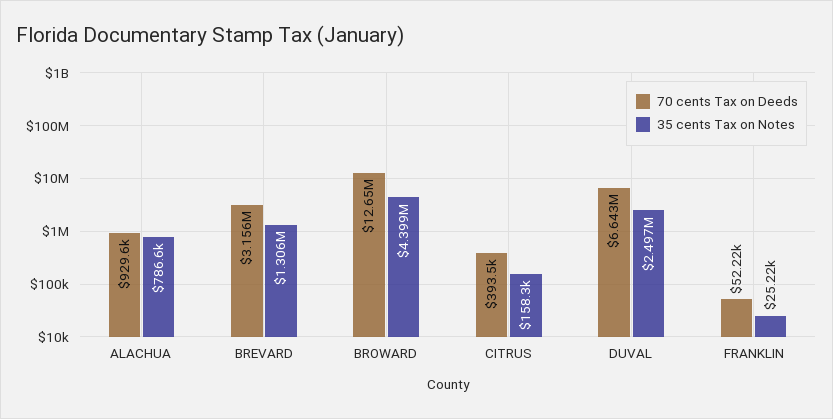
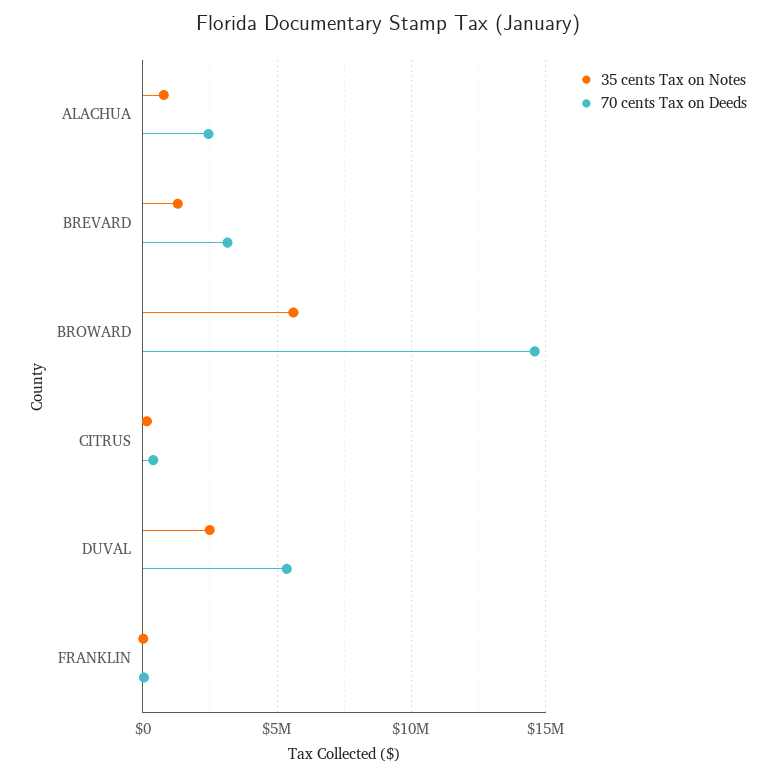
70 cents Tax on Deeds, ALACHUA: 929600 -> 2500000
70 cents Tax on Deeds, BROWARD: 12650000 -> 14500000
35 cents Tax on Notes, BROWARD: 4399000 -> 5500000
70 cents Tax on Deeds, DUVAL: 6643000 -> 5500000

